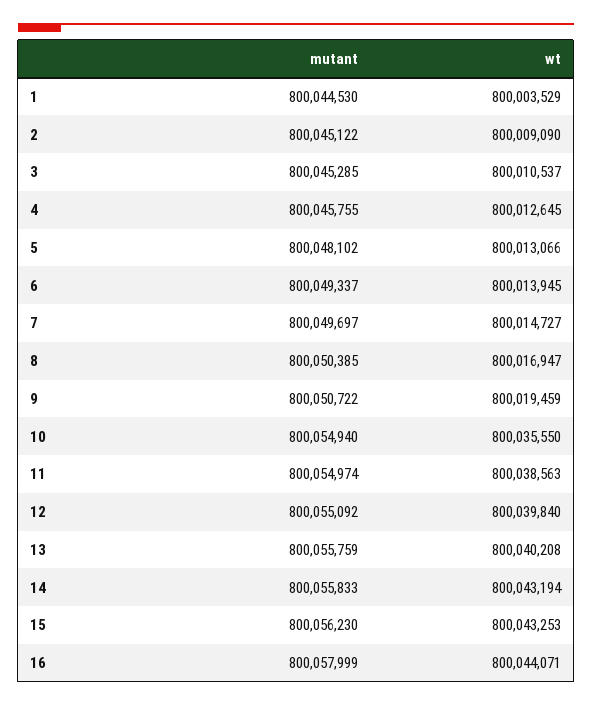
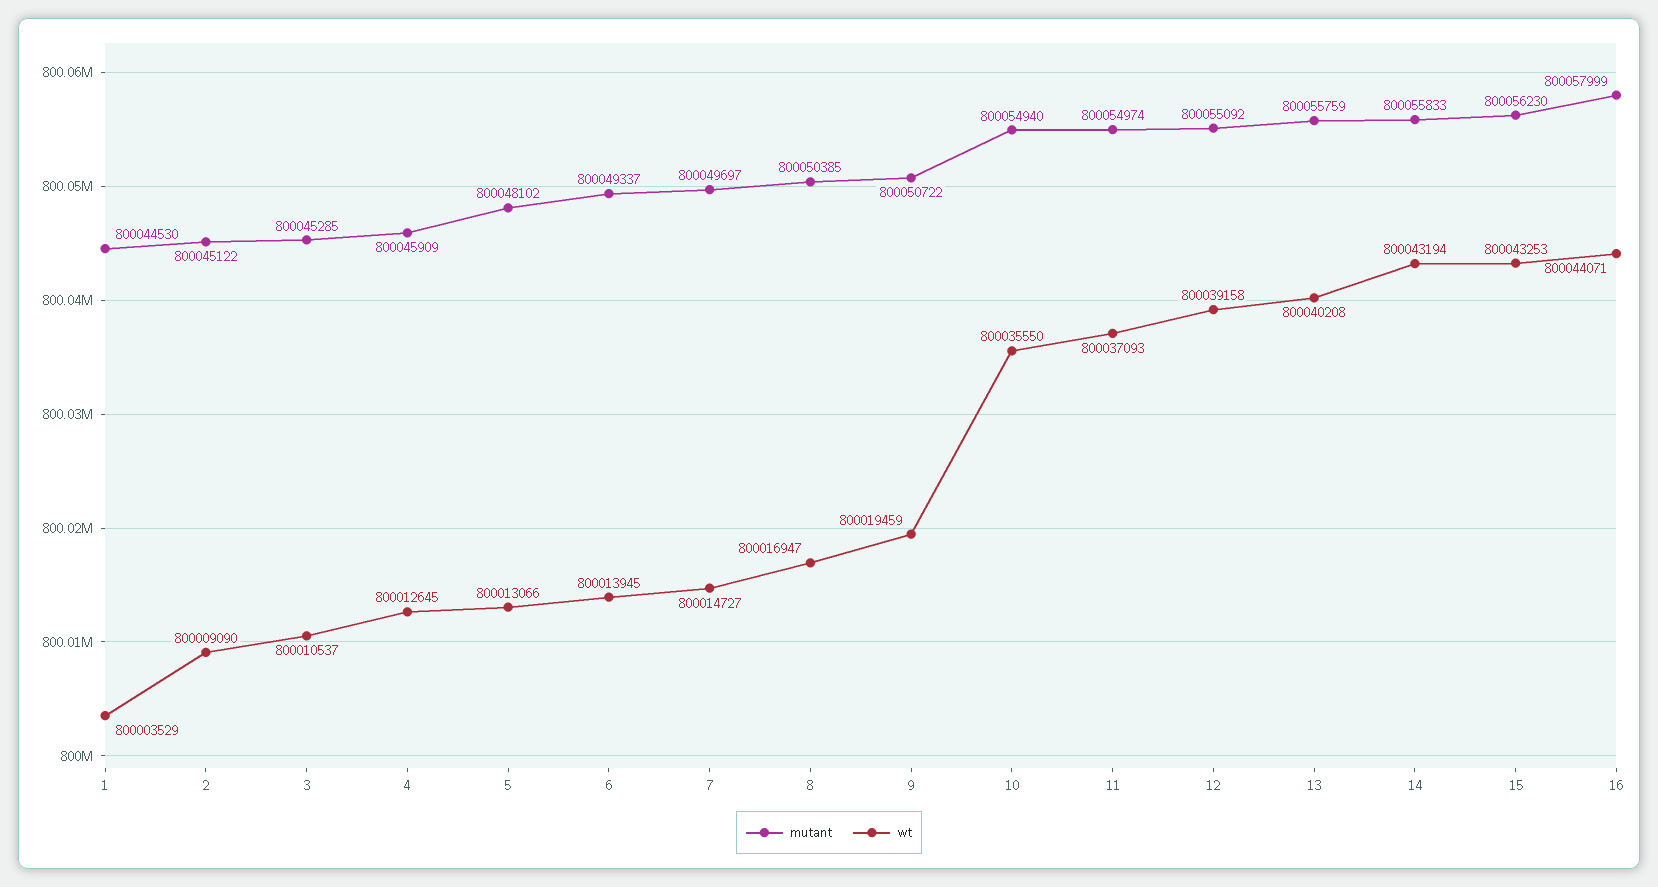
mutant, 4: 800045755 -> 800045909
wt, 11: 800038563 -> 800037093
wt, 12: 800039840 -> 800039158

